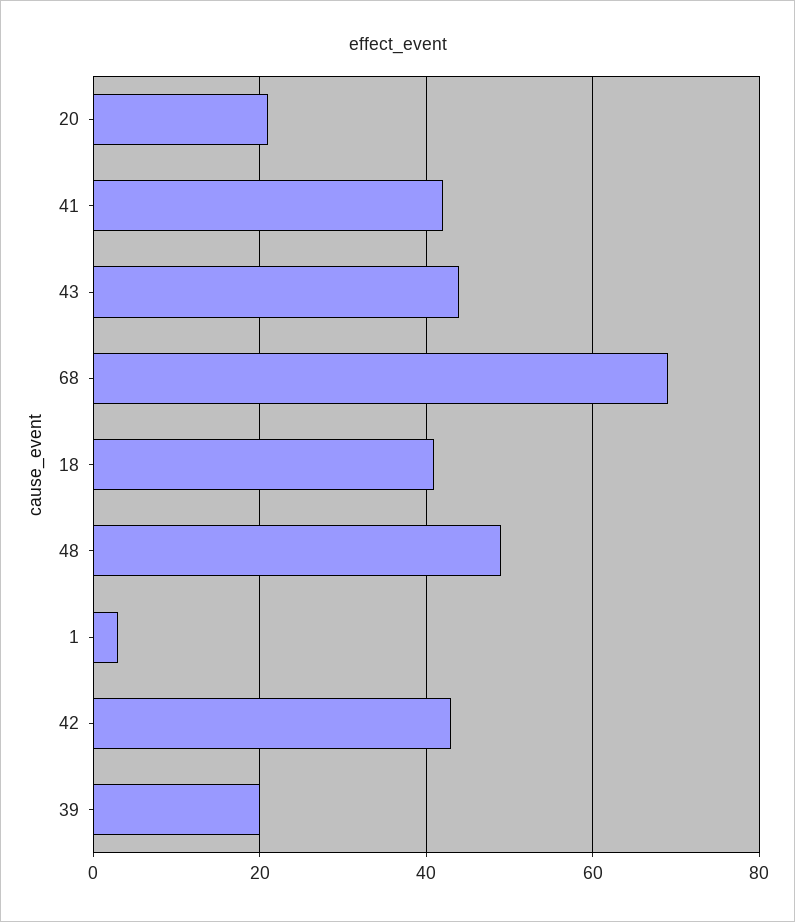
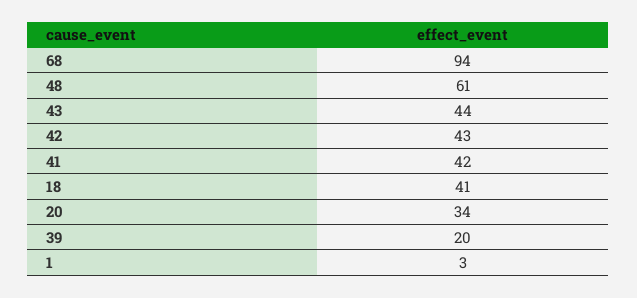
20: 20 -> 34
68: 70 -> 94
48: 50 -> 61

